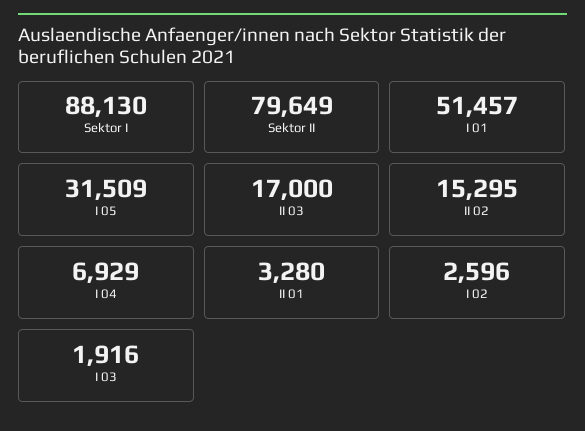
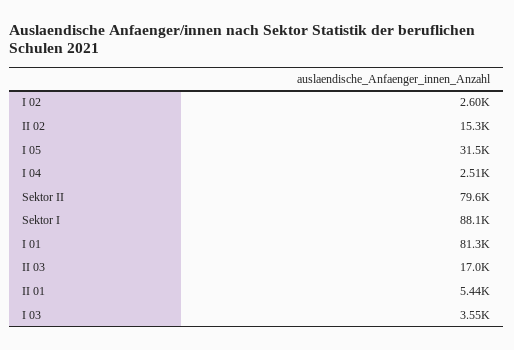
I 01: 51457 -> 81300
I 04: 6929 -> 2510
II 01: 3280 -> 5440
I 03: 1916 -> 3550

